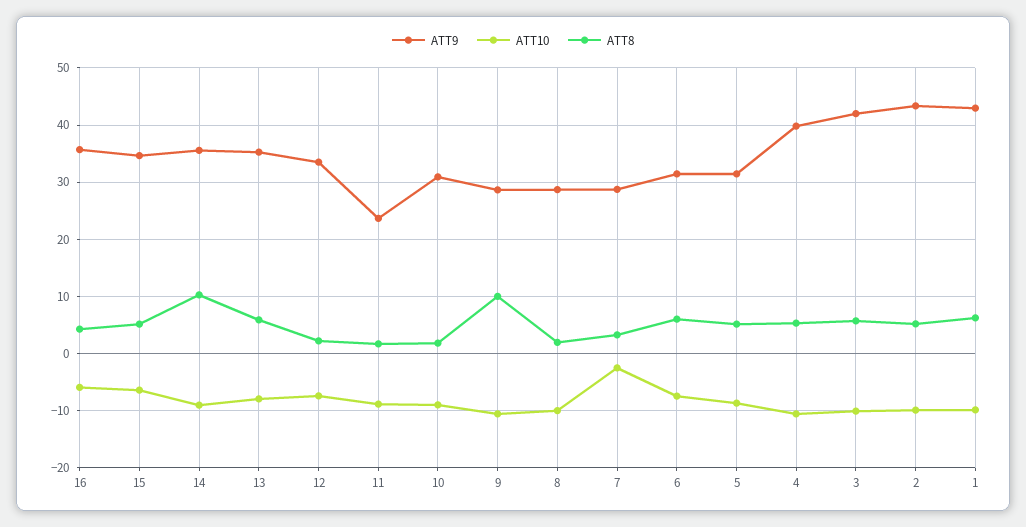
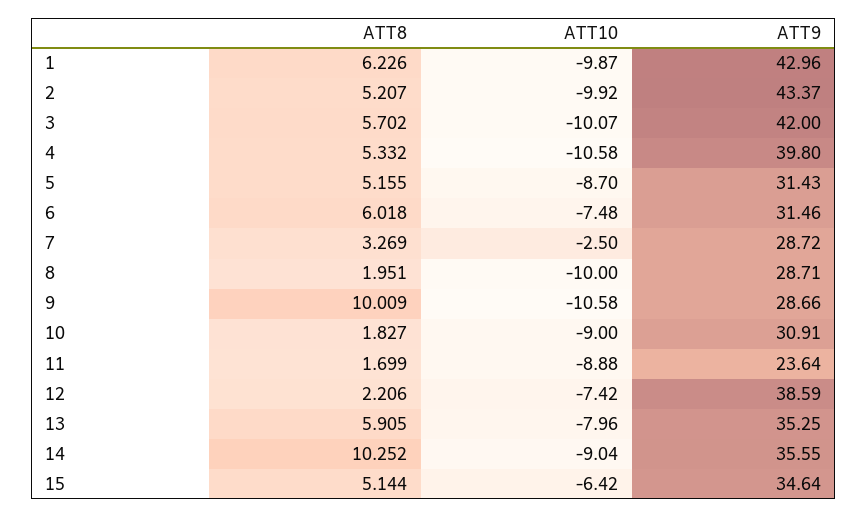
ATT9, 16: 36 -> none
ATT10, 16: -6 -> none
ATT8, 16: 4 -> none
ATT9, 12: 34 -> 38.59

